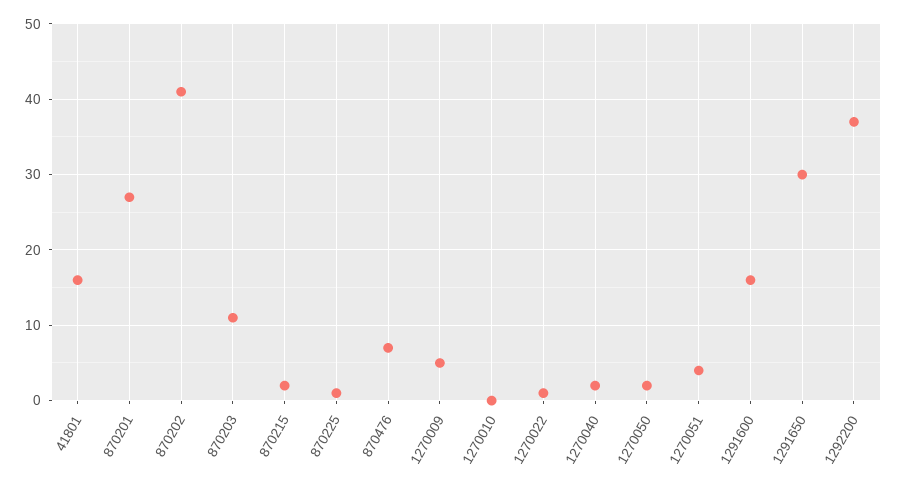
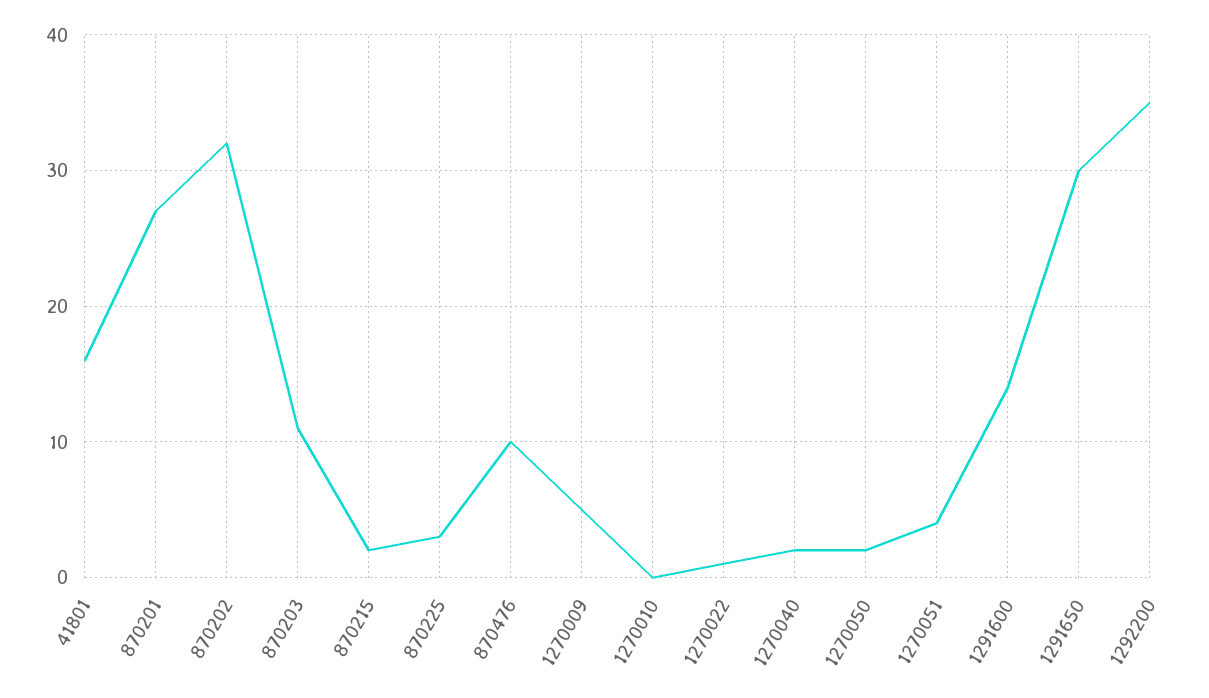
870202: 41 -> 32
870225: 1 -> 3
870476: 7 -> 10
1291600: 16 -> 14
1292200: 37 -> 35

